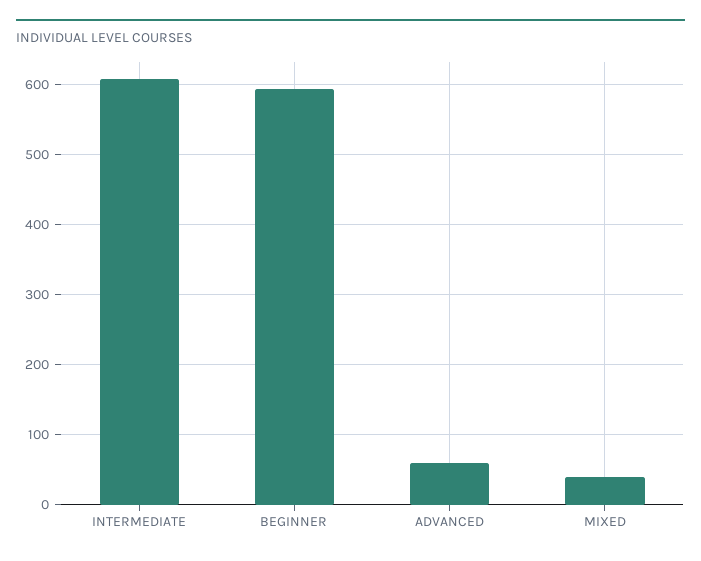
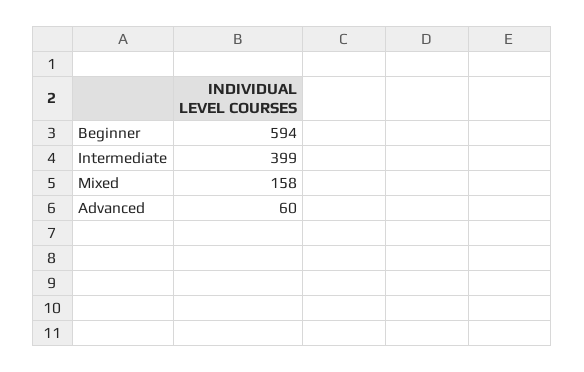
INTERMEDIATE: 610 -> 399
MIXED: 40 -> 158

